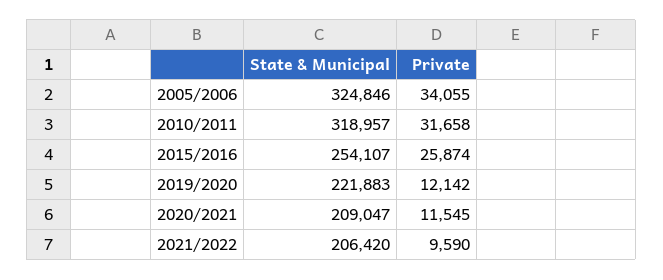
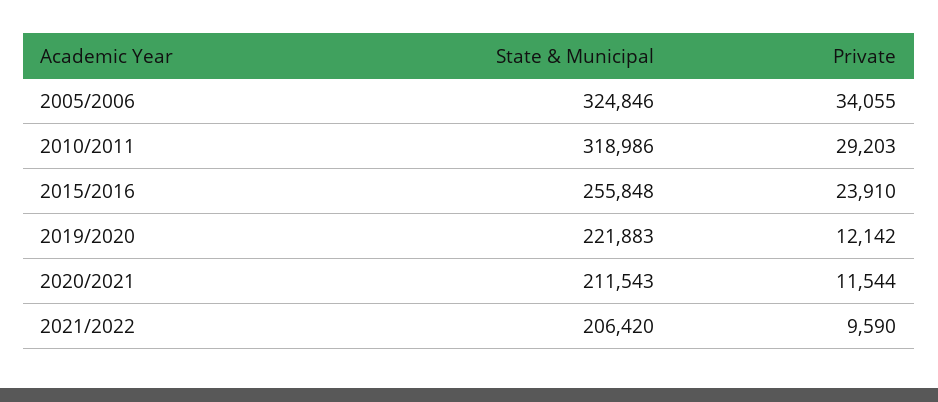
State & Municipal, 2010/2011: 318957 -> 318986
Private, 2010/2011: 31658 -> 29203
State & Municipal, 2015/2016: 254107 -> 255848
Private, 2015/2016: 25874 -> 23910
State & Municipal, 2020/2021: 209047 -> 211543
Private, 2020/2021: 11545 -> 11544

